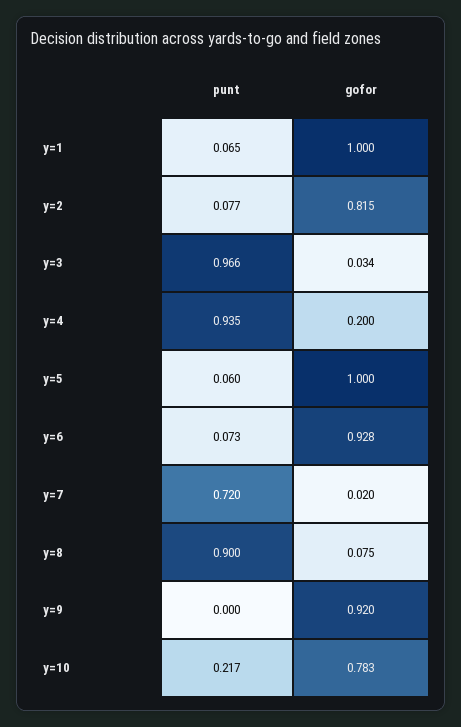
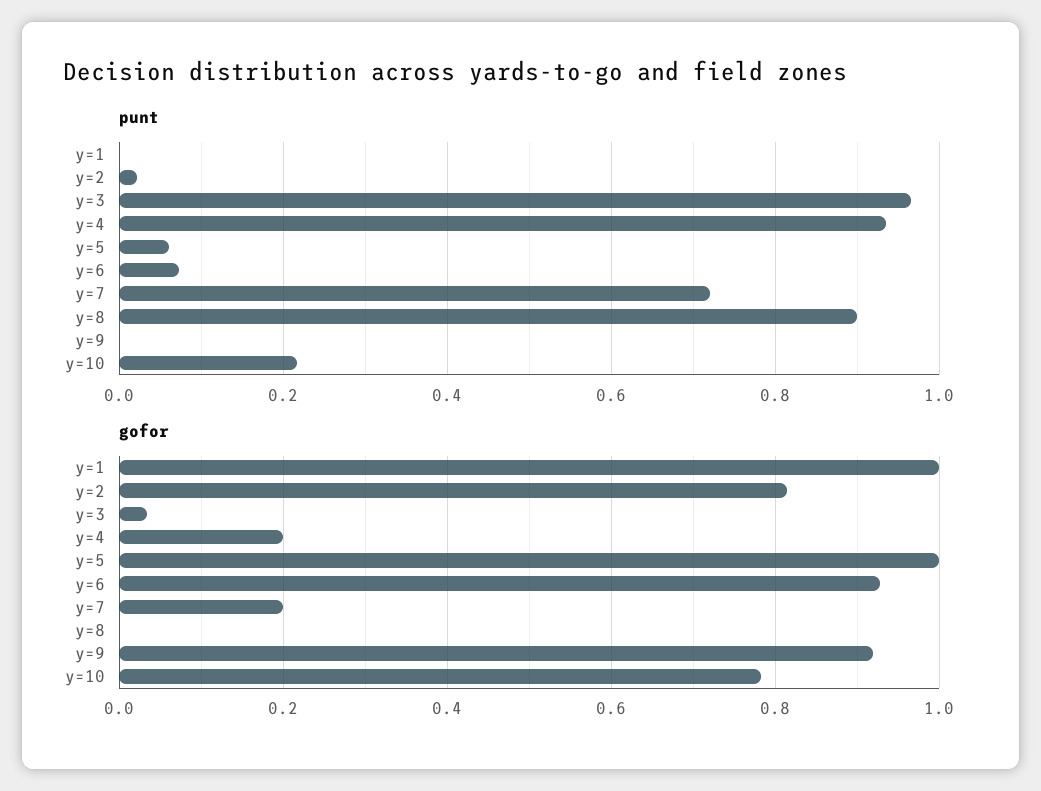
punt, y=1: 0.065 -> 0
punt, y=2: 0.077 -> 0.02
gofor, y=7: 0.02 -> 0.2
gofor, y=8: 0.075 -> 0

